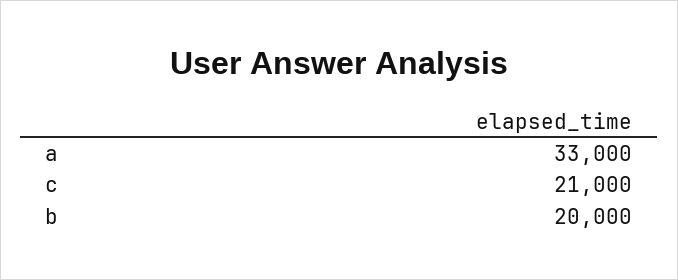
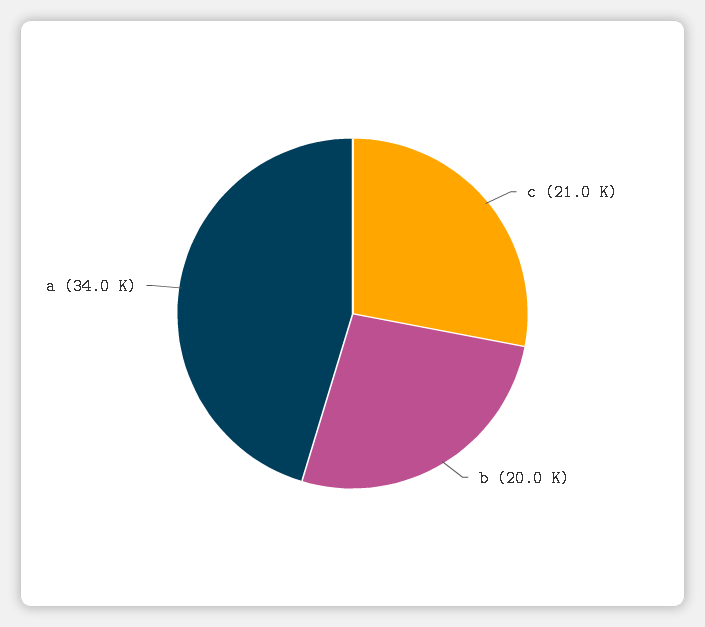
a: 33000 -> 34000

